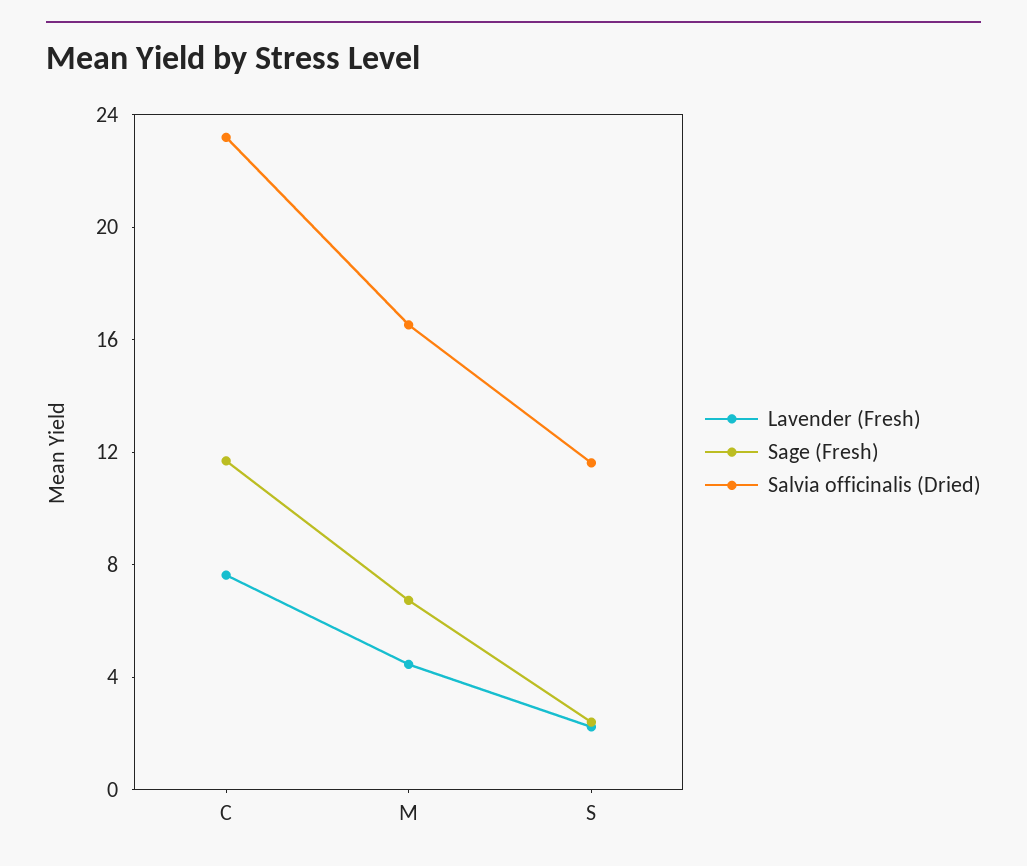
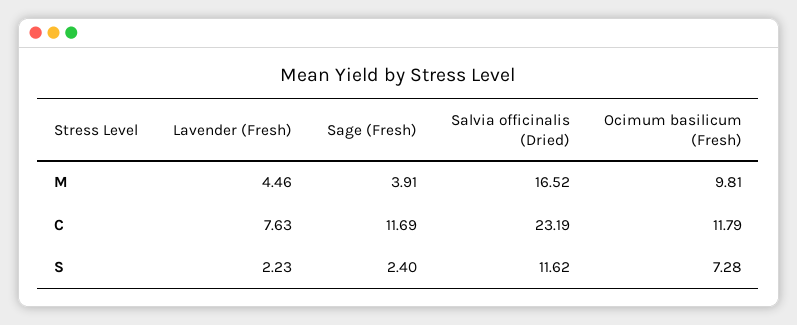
Sage (Fresh), M: 7 -> 3.91
Ocimum basilicum (Fresh), M: none -> 9.81
Ocimum basilicum (Fresh), C: none -> 11.79
Ocimum basilicum (Fresh), S: none -> 7.28

